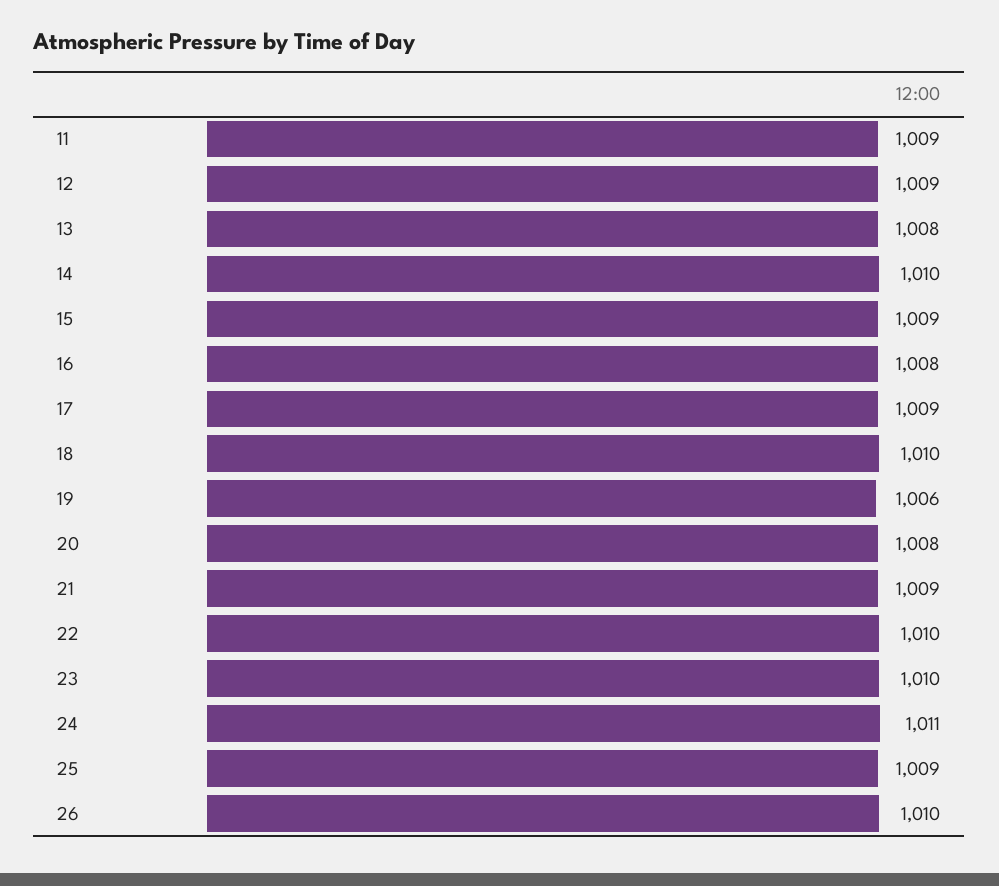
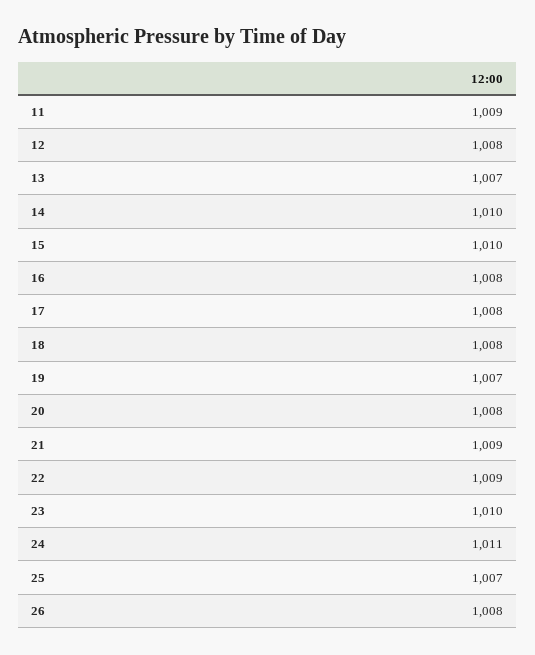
12: 1009 -> 1008
13: 1008 -> 1007
15: 1009 -> 1010
17: 1009 -> 1008
18: 1010 -> 1008
19: 1006 -> 1007
22: 1010 -> 1009
25: 1009 -> 1007
26: 1010 -> 1008

